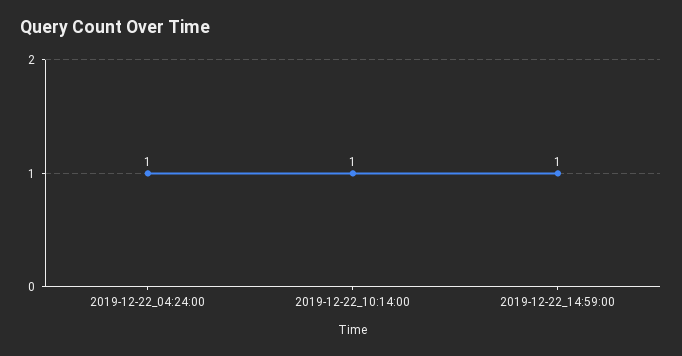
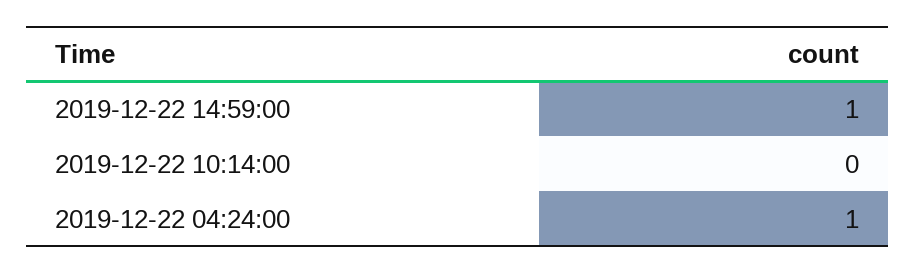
2019-12-22_10:14:00: 1 -> 0

